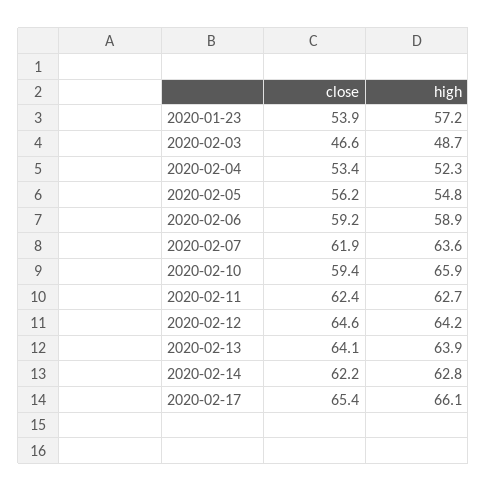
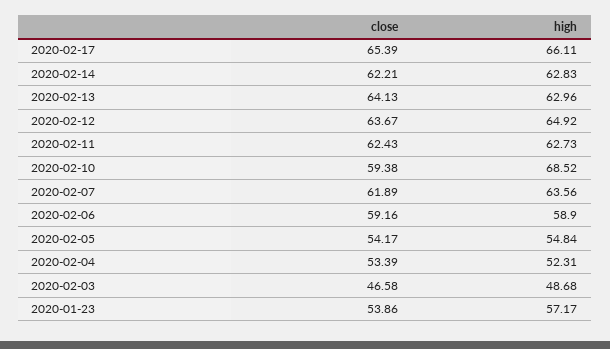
close, 2020-02-05: 56.2 -> 54.17
high, 2020-02-10: 65.9 -> 68.52
close, 2020-02-12: 64.6 -> 63.67
high, 2020-02-12: 64.2 -> 64.92
high, 2020-02-13: 63.9 -> 62.96

